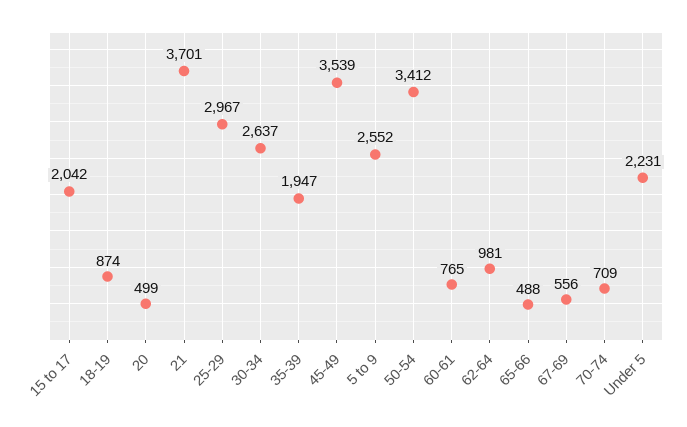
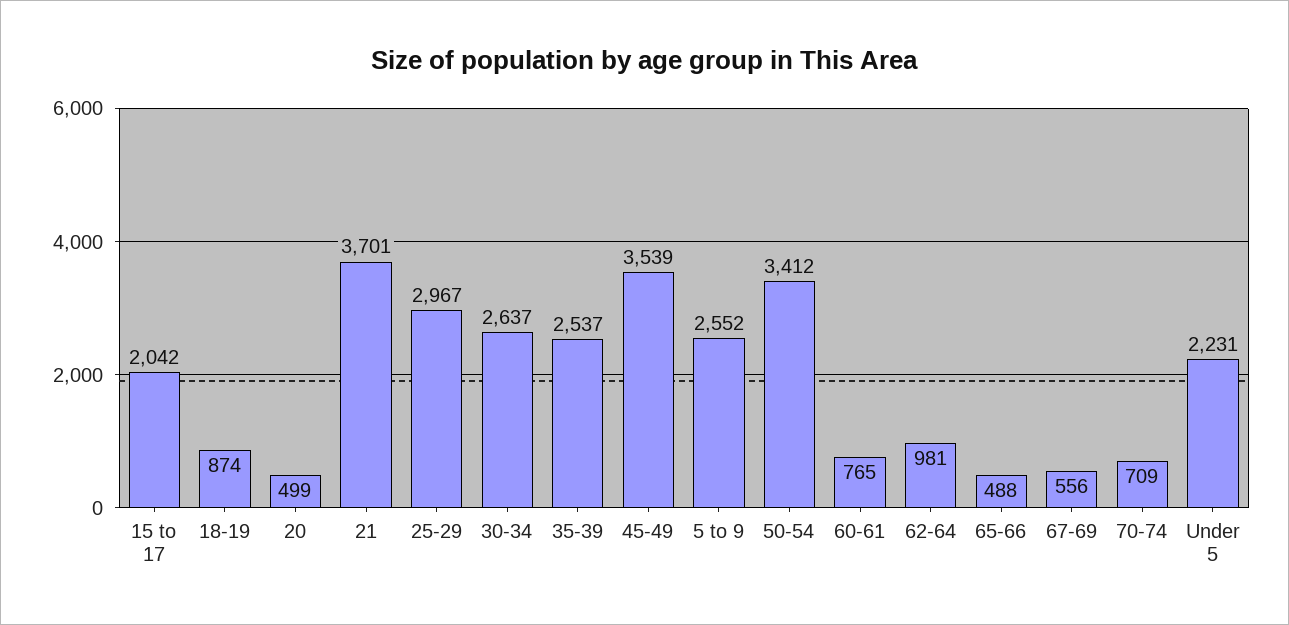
35-39: 1947 -> 2537

